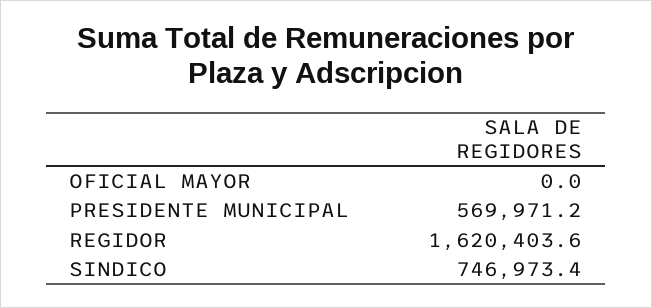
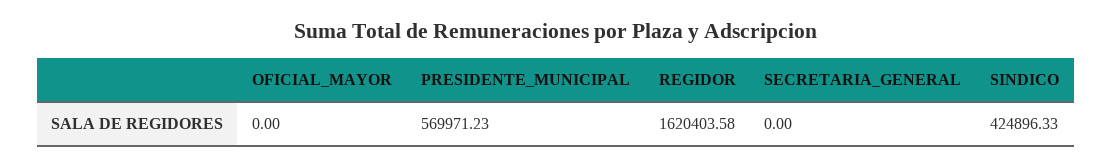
SINDICO: 746973.4 -> 424896.33
SECRETARIA_GENERAL: none -> 0

